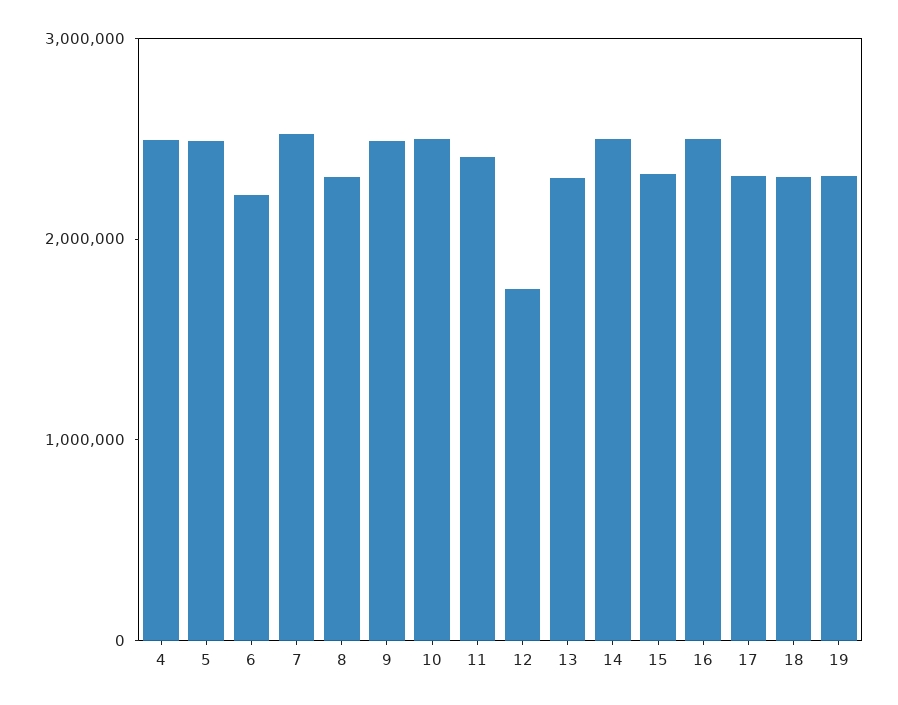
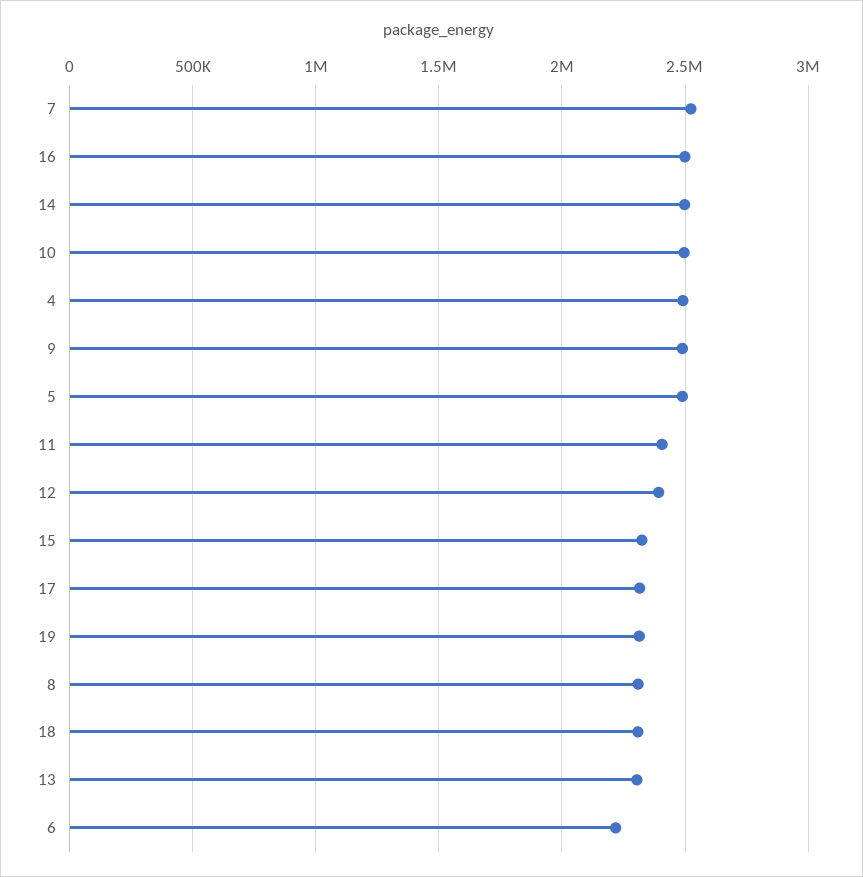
12: 1800000 -> 2400000

